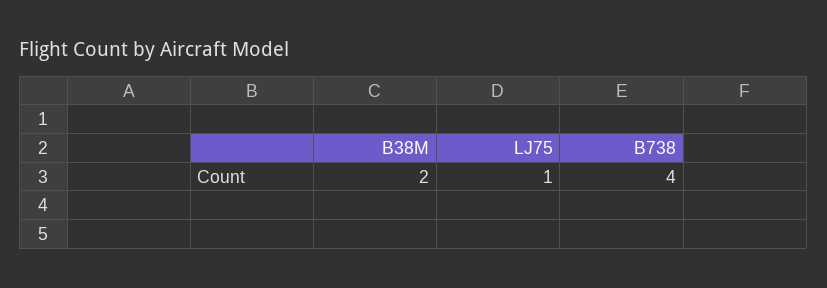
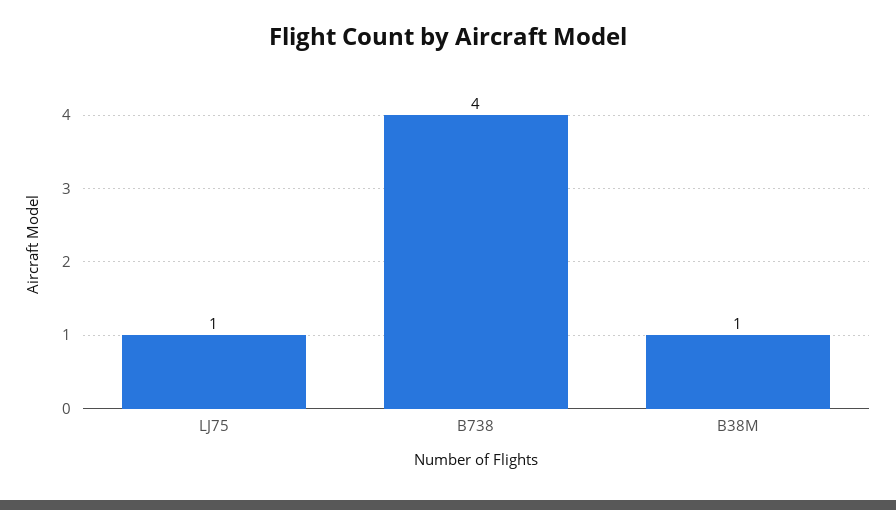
B38M: 2 -> 1

